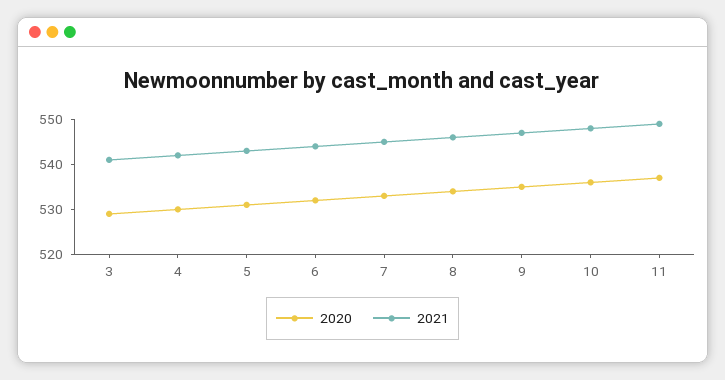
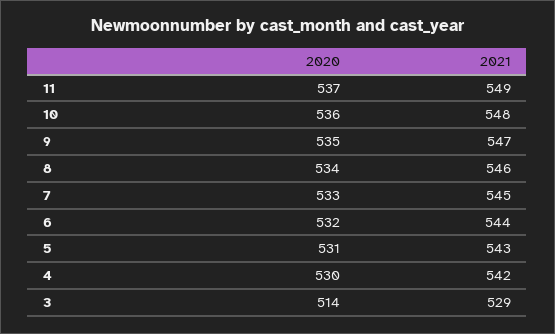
2020, 3: 530 -> 514
2021, 3: 540 -> 529

